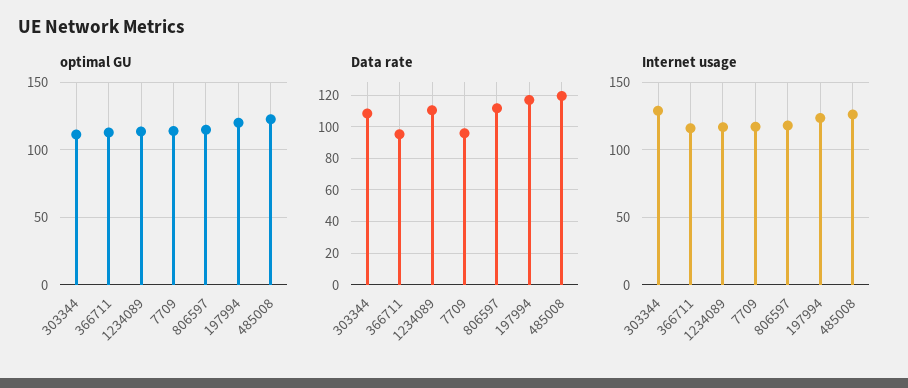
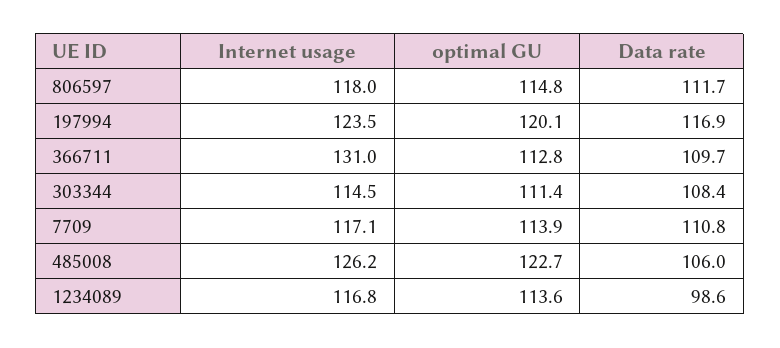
Data rate, 366711: 95 -> 109.7
Data rate, 1234089: 110 -> 98.6
Data rate, 7709: 95 -> 110.8
Data rate, 485008: 120 -> 106
Internet usage, 303344: 130 -> 114.5
Internet usage, 366711: 115 -> 131

